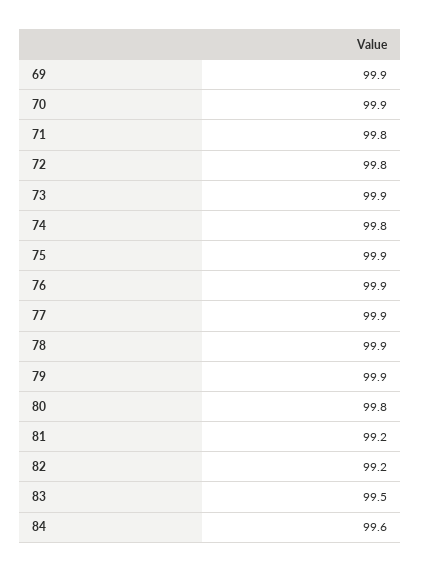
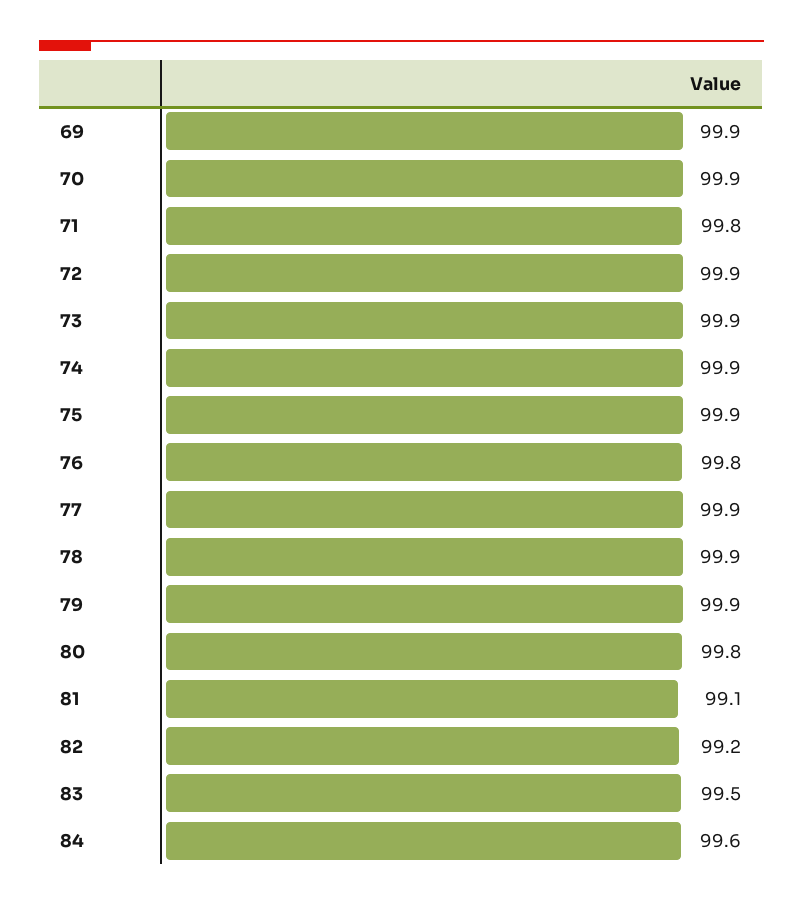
72: 99.8 -> 99.9
74: 99.8 -> 99.9
76: 99.9 -> 99.8
81: 99.2 -> 99.1

